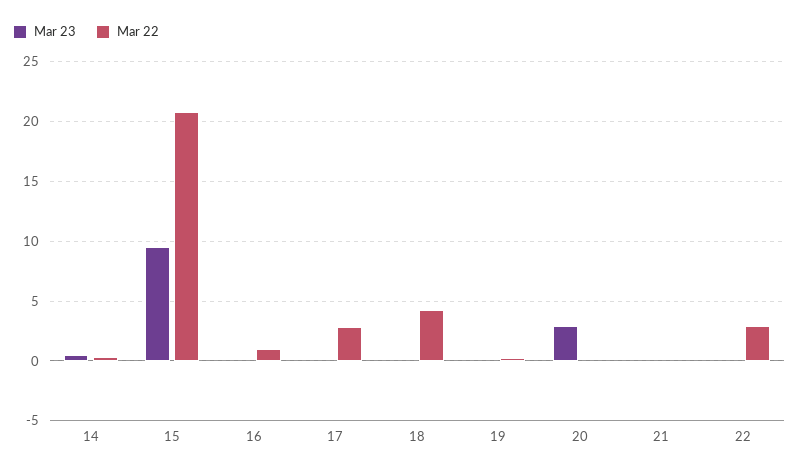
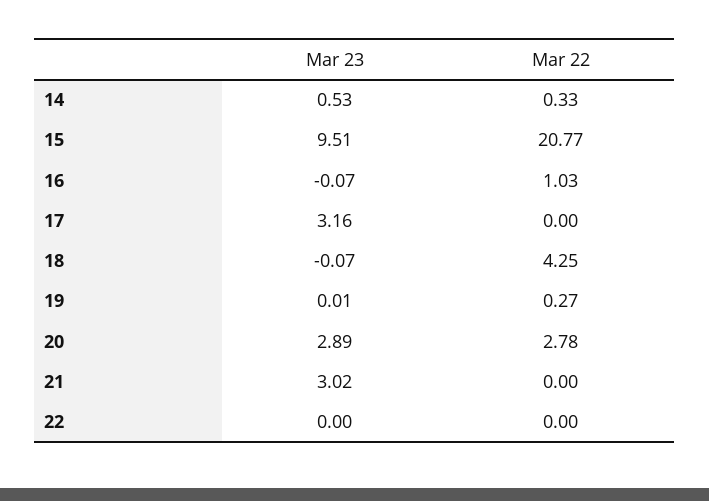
Mar 23, 17: 0 -> 3.16
Mar 22, 17: 3 -> 0
Mar 22, 20: 0 -> 2.78
Mar 23, 21: 0 -> 3.02
Mar 22, 22: 3 -> 0

